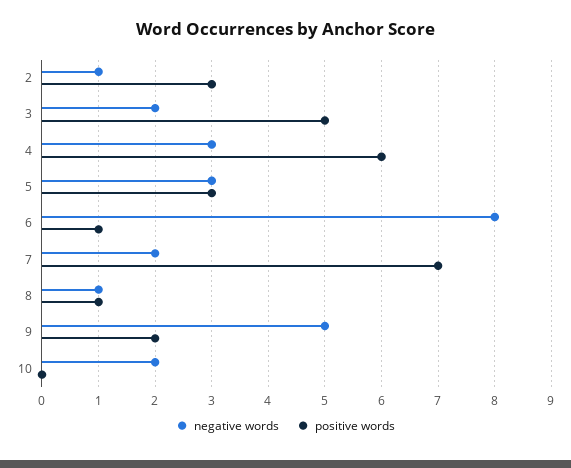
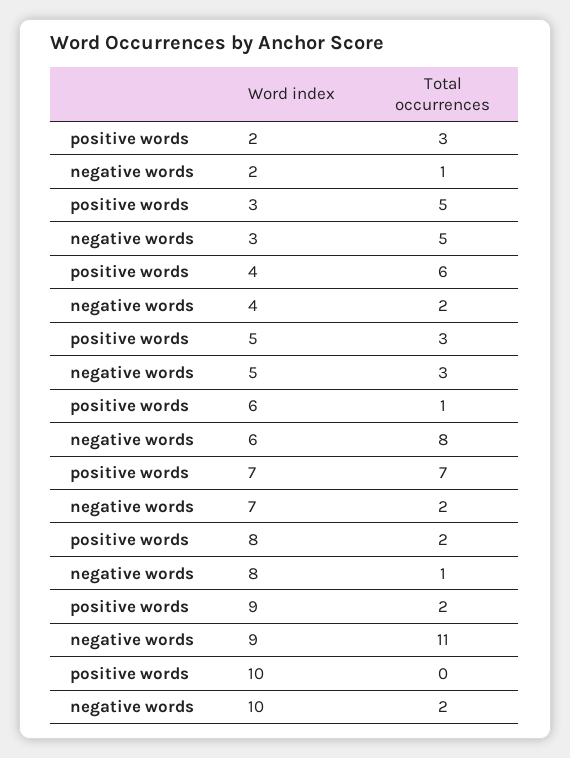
negative words, 3: 2 -> 5
negative words, 4: 3 -> 2
positive words, 8: 1 -> 2
negative words, 9: 5 -> 11

